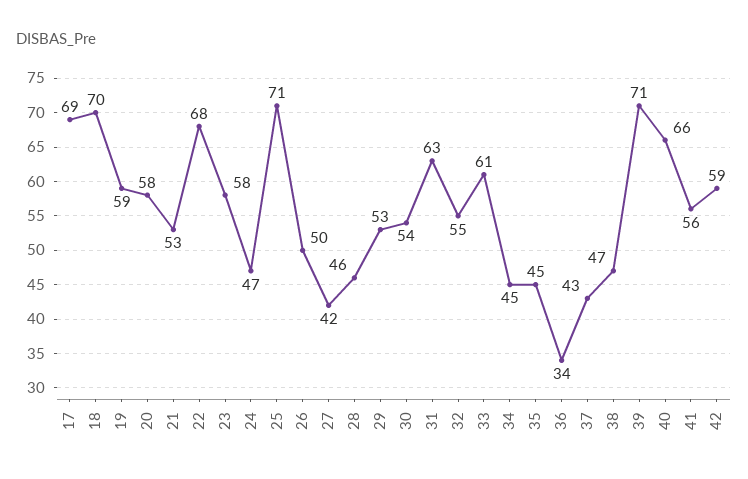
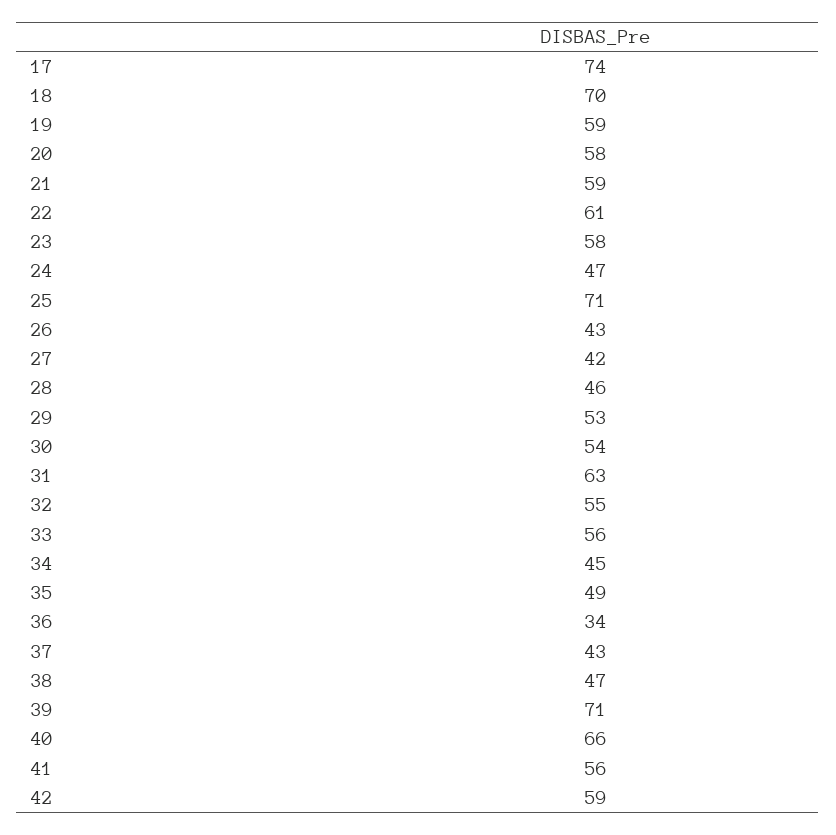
17: 69 -> 74
21: 53 -> 59
22: 68 -> 61
26: 50 -> 43
33: 61 -> 56
35: 45 -> 49

